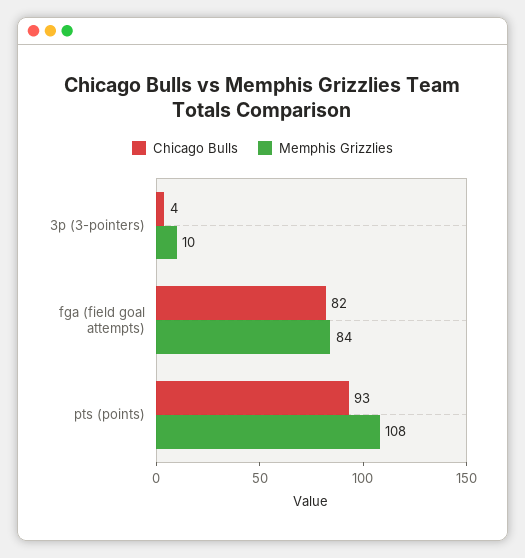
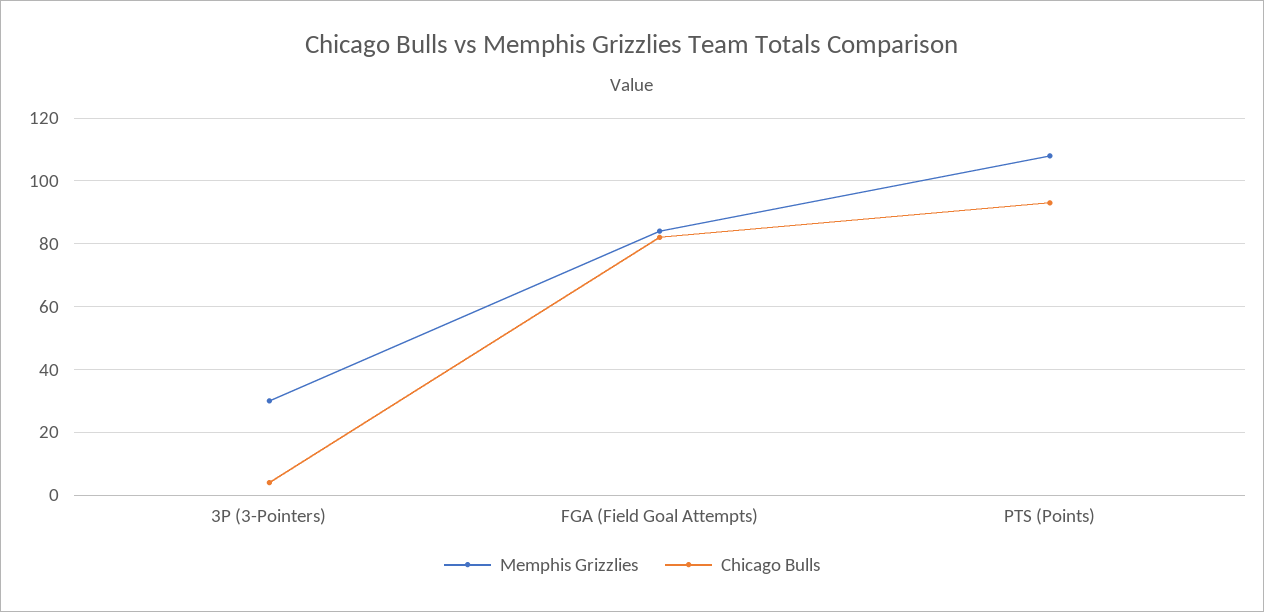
Memphis Grizzlies, 3p (3-pointers): 10 -> 30

